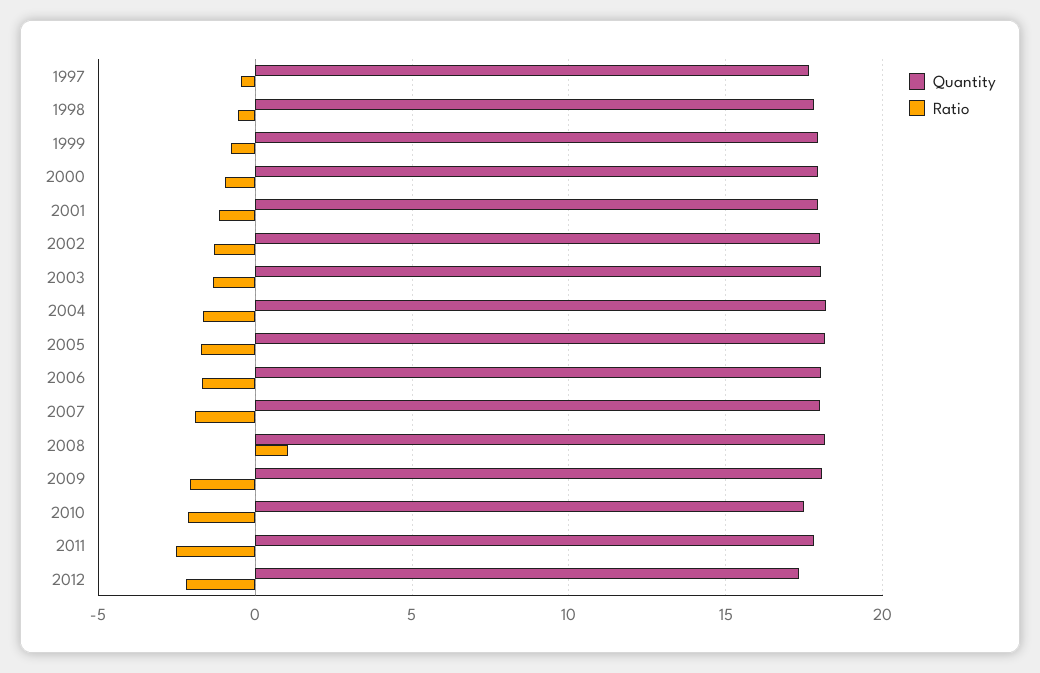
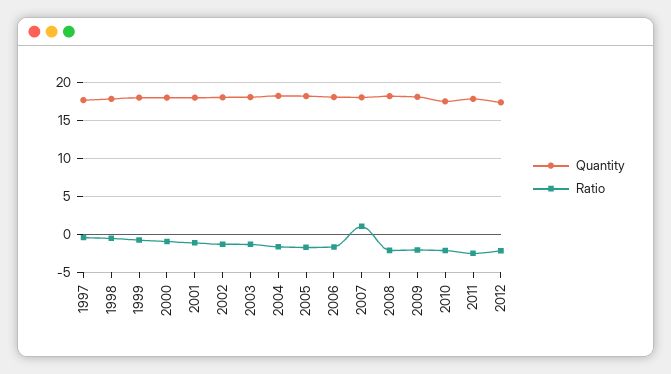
Ratio, 2007: -2 -> 1
Ratio, 2008: 1 -> -2

